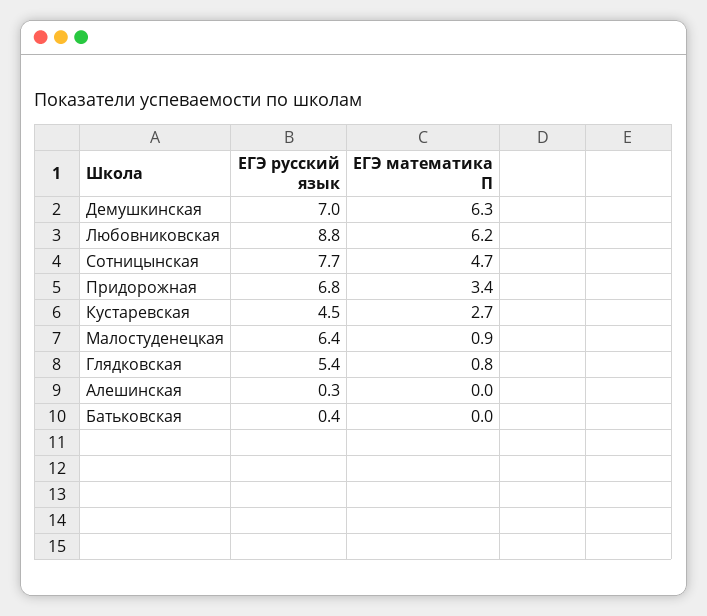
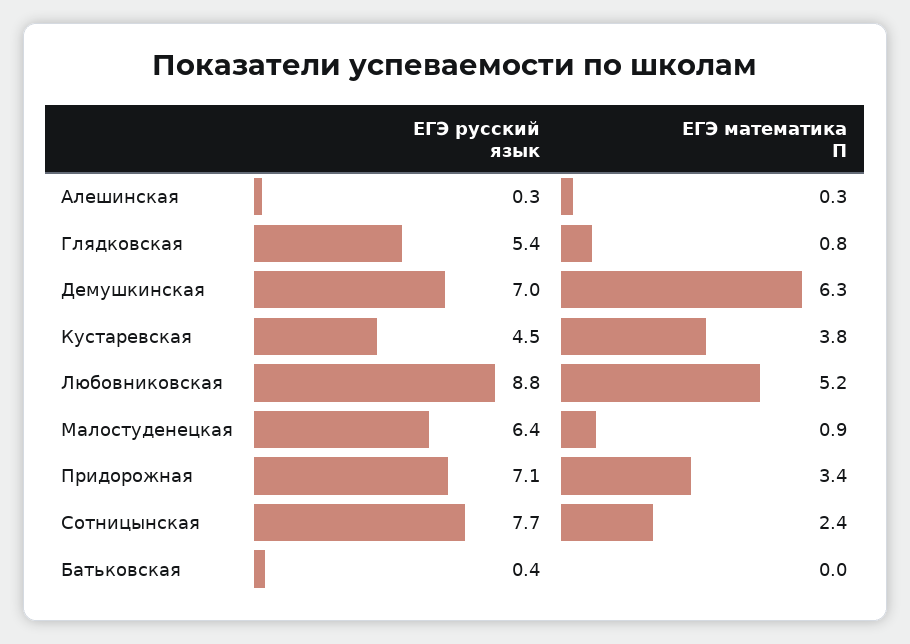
ЕГЭ математика П, Любовниковская: 6.2 -> 5.2
ЕГЭ математика П, Сотницынская: 4.7 -> 2.4
ЕГЭ русский язык, Придорожная: 6.8 -> 7.1
ЕГЭ математика П, Кустаревская: 2.7 -> 3.8
ЕГЭ математика П, Алешинская: 0 -> 0.3

